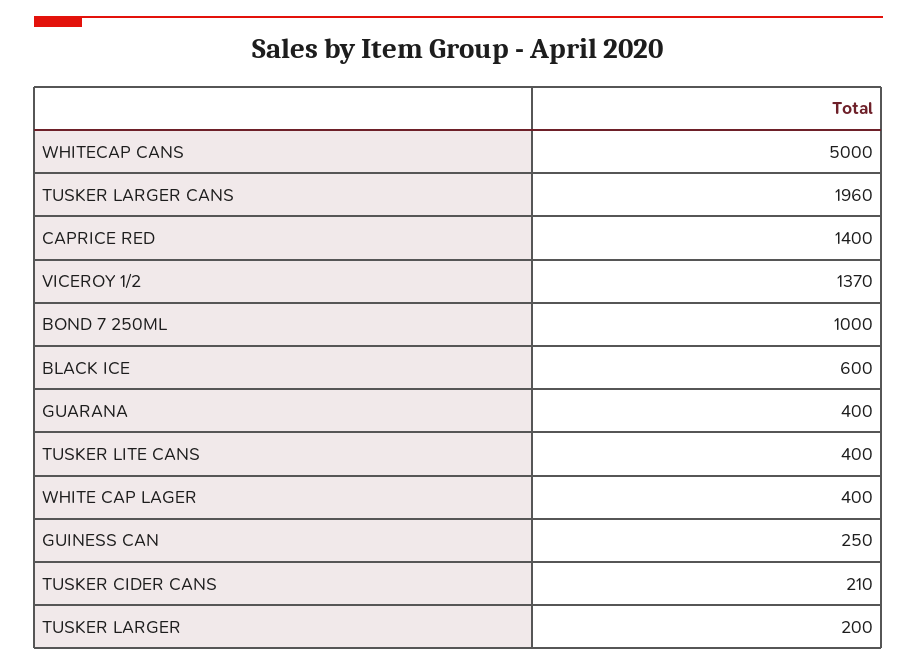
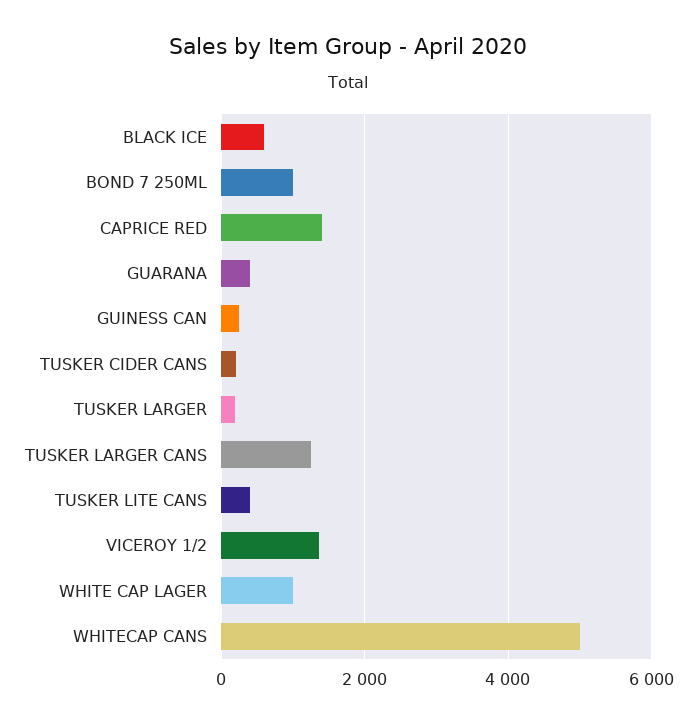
TUSKER LARGER CANS: 1960 -> 1200
WHITE CAP LAGER: 400 -> 1000

